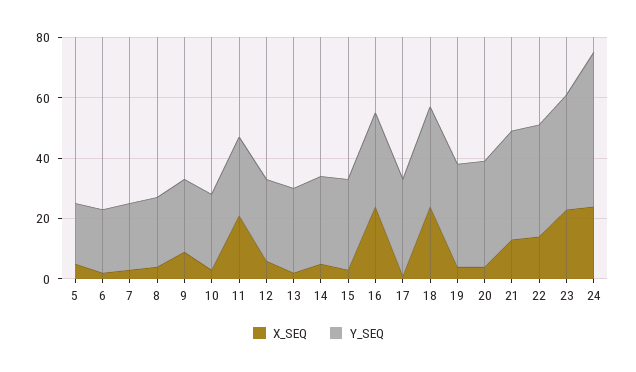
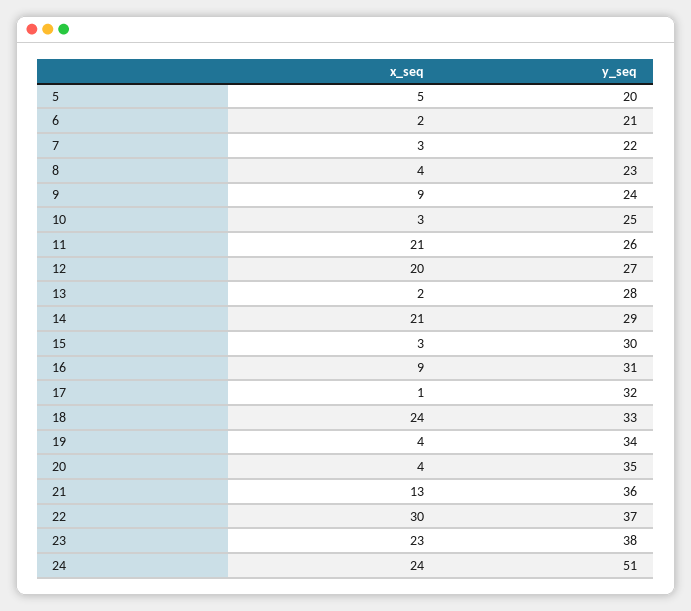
X_SEQ, 12: 5 -> 20
X_SEQ, 14: 5 -> 21
X_SEQ, 16: 25 -> 9
X_SEQ, 22: 15 -> 30

